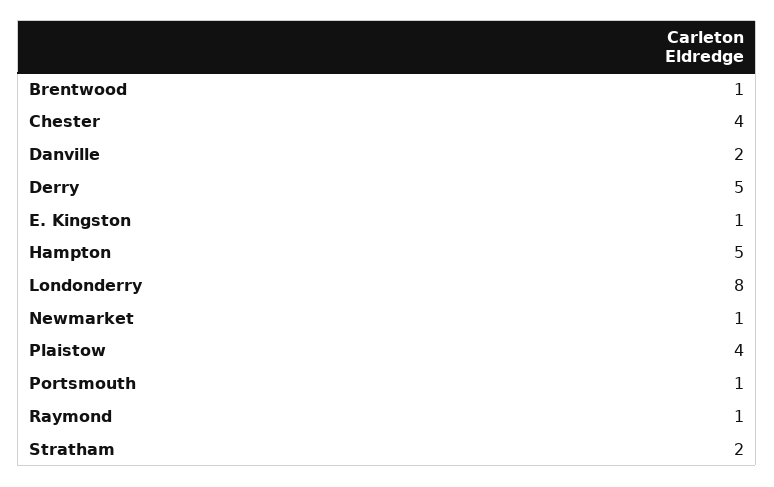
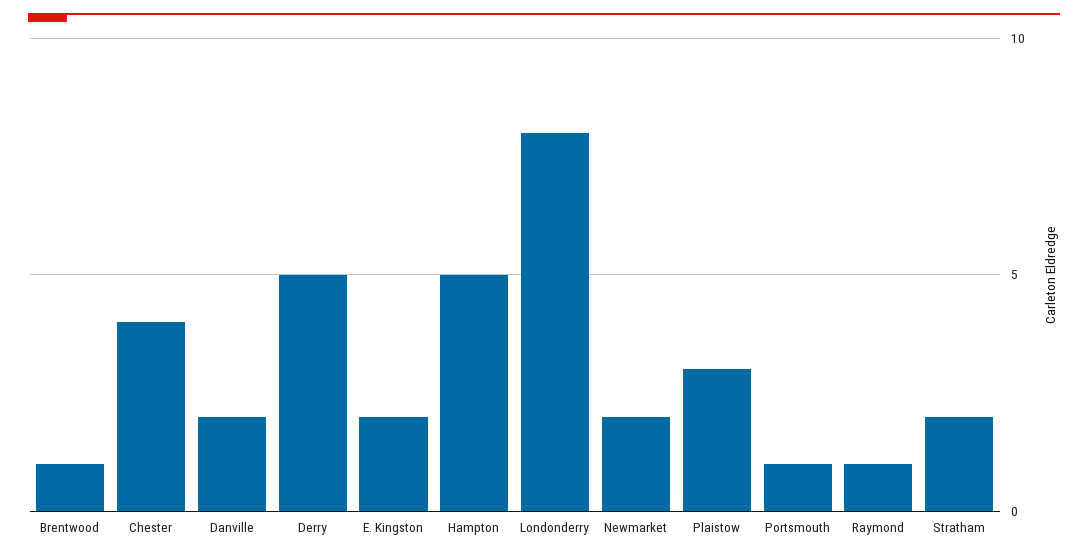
E. Kingston: 1 -> 2
Newmarket: 1 -> 2
Plaistow: 4 -> 3

